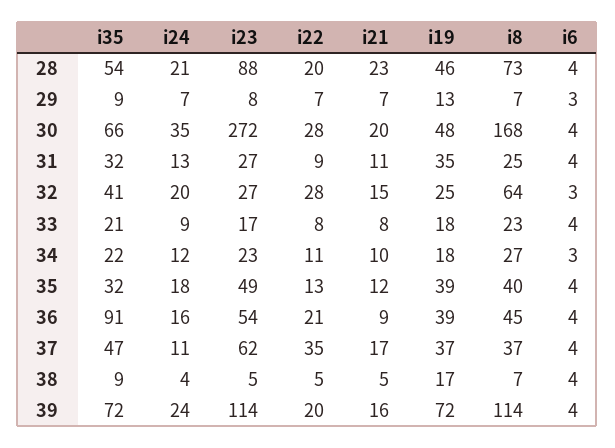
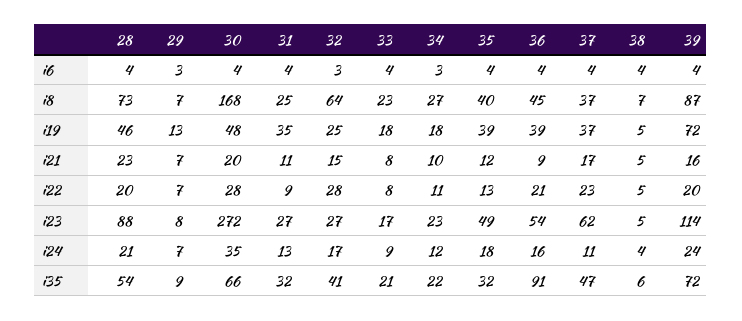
i24, 32: 20 -> 17
i22, 37: 35 -> 23
i35, 38: 9 -> 6
i19, 38: 17 -> 5
i8, 39: 114 -> 87

